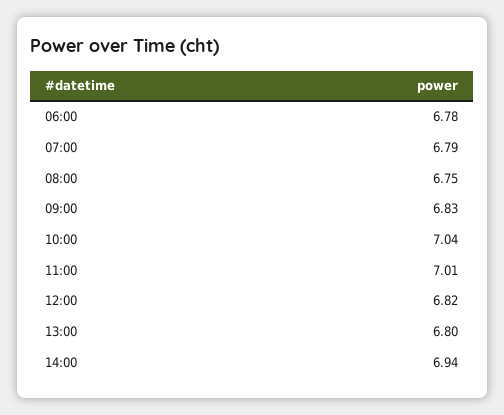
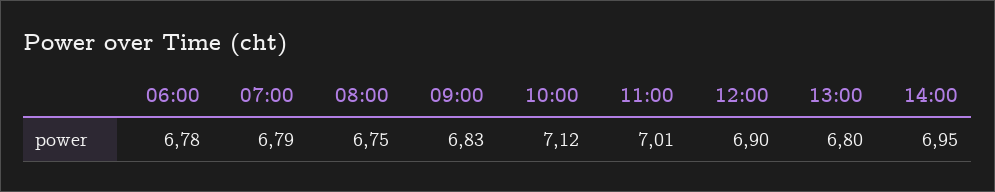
10:00: 7.04 -> 7.12
12:00: 6.82 -> 6.9
14:00: 6.94 -> 6.95

